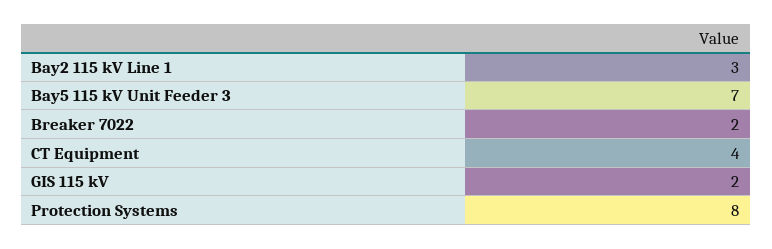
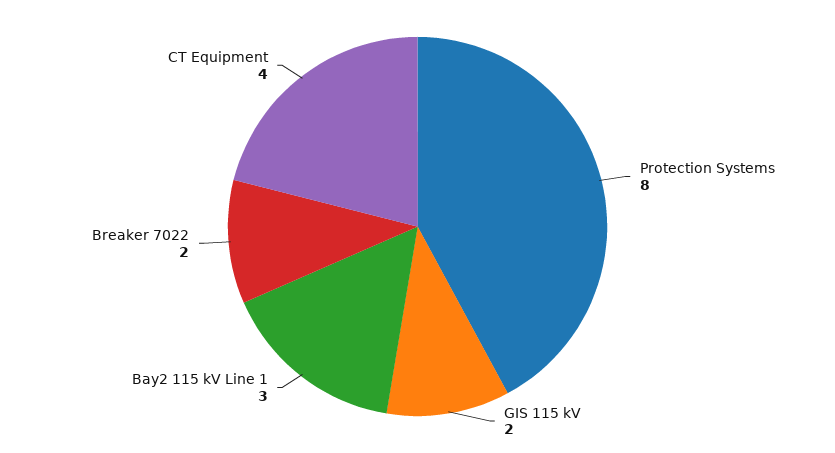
Bay5 115 kV Unit Feeder 3: 7 -> none

